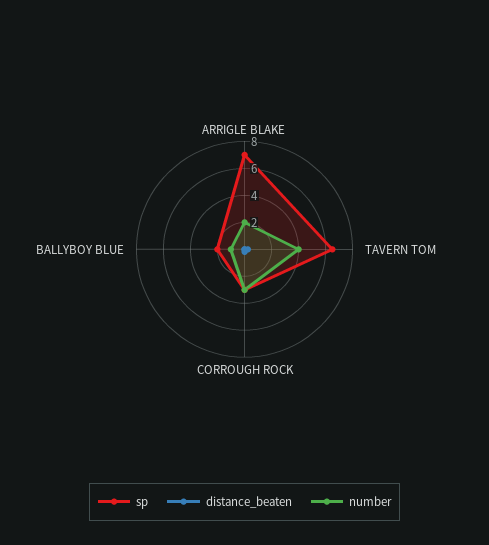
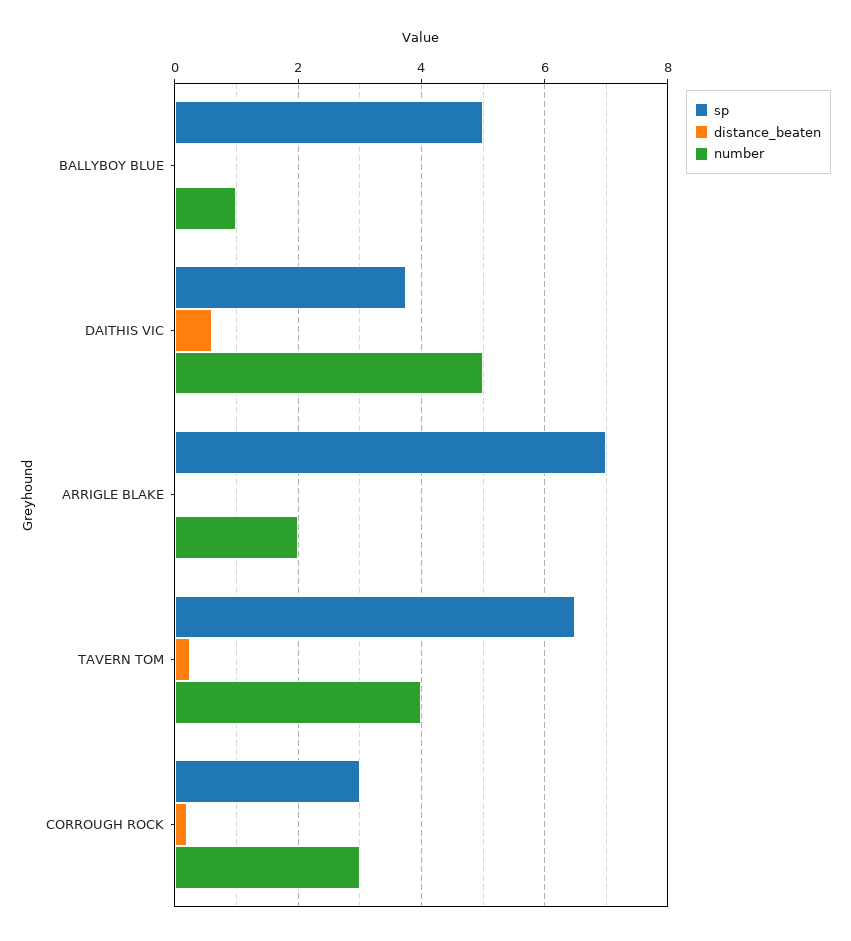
sp, BALLYBOY BLUE: 2 -> 5
sp, DAITHIS VIC: none -> 3.8
distance_beaten, DAITHIS VIC: none -> 0.6
number, DAITHIS VIC: none -> 5

